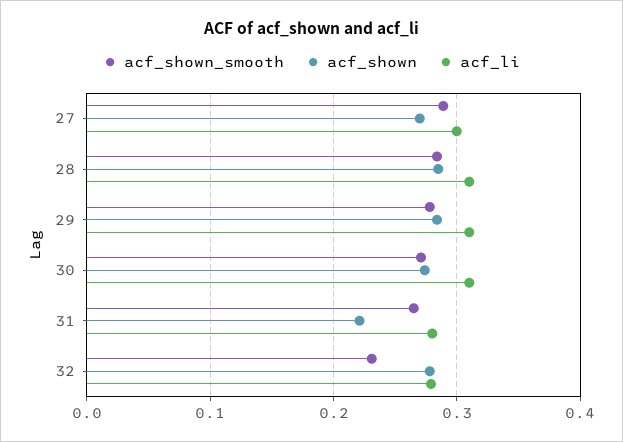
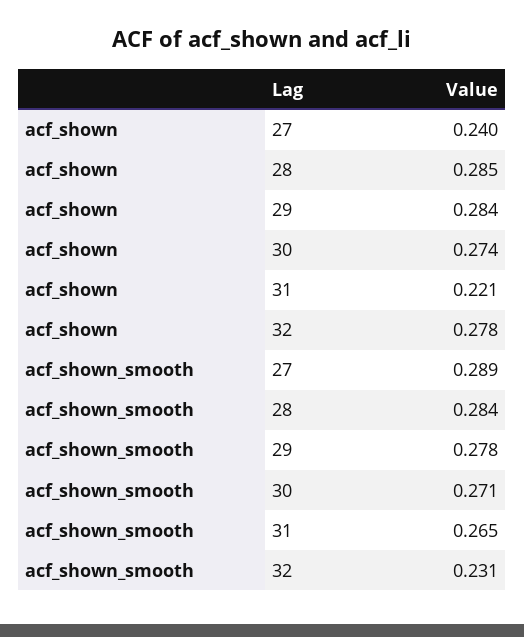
acf_shown, 27: 0.27 -> 0.24
acf_li, 27: 0.3 -> none
acf_li, 28: 0.31 -> none
acf_li, 29: 0.31 -> none
acf_li, 30: 0.31 -> none
acf_li, 31: 0.28 -> none
acf_li, 32: 0.28 -> none

